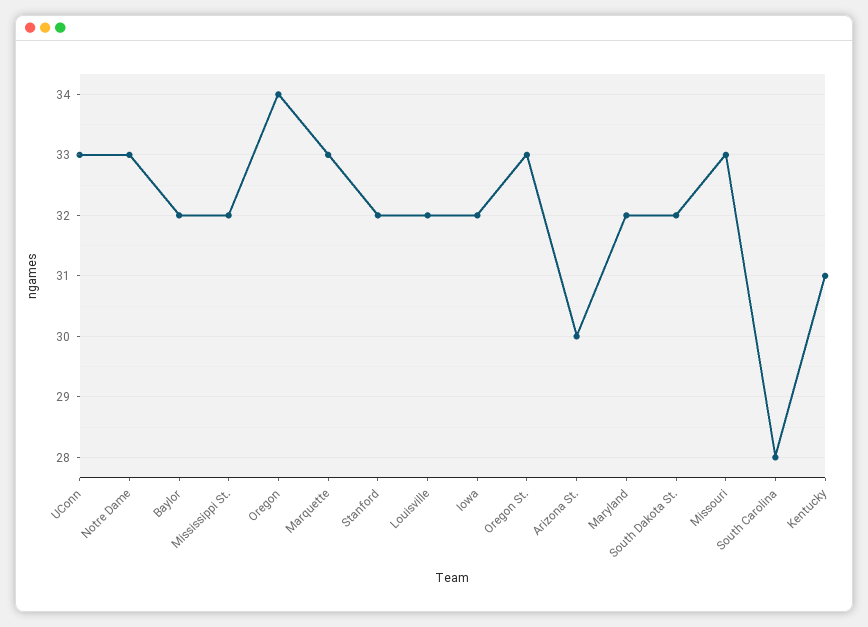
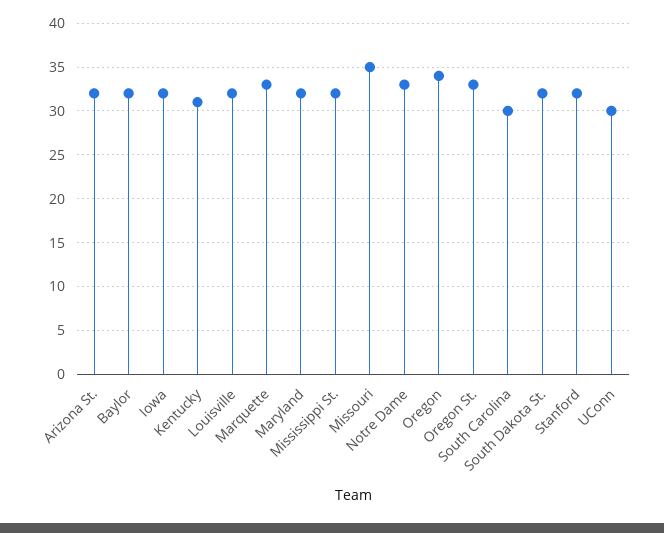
UConn: 33 -> 30
Arizona St.: 30 -> 32
Missouri: 33 -> 35
South Carolina: 28 -> 30

